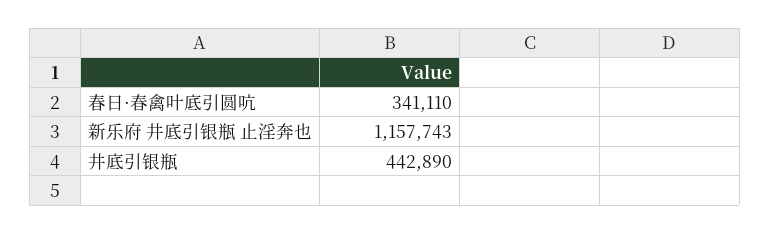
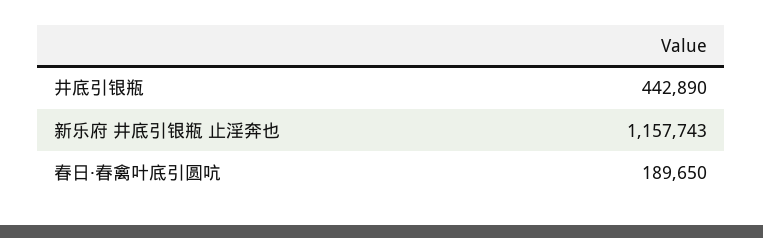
春日·春禽叶底引圆吭: 341110 -> 189650

